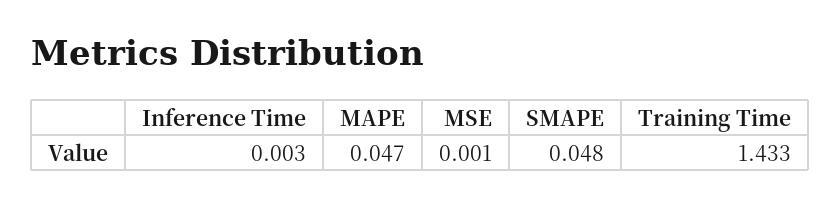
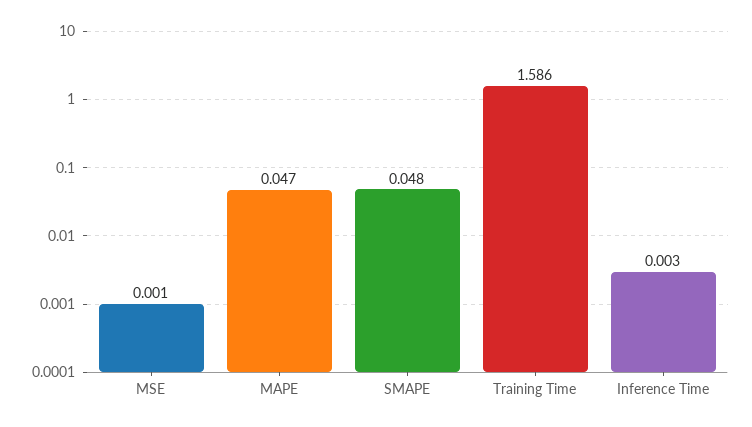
Training Time: 1.433 -> 1.586

